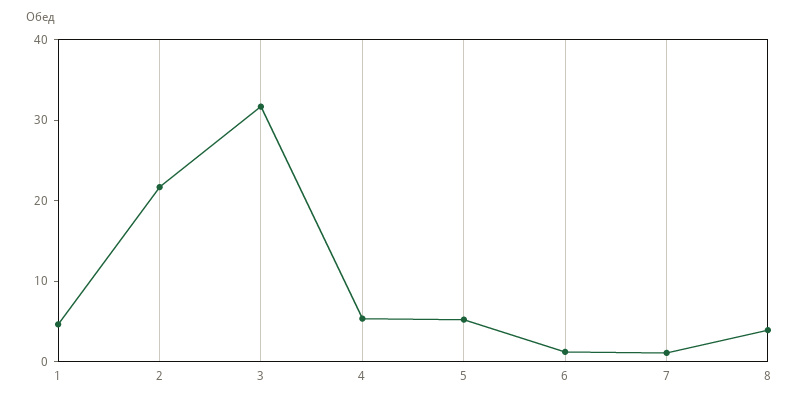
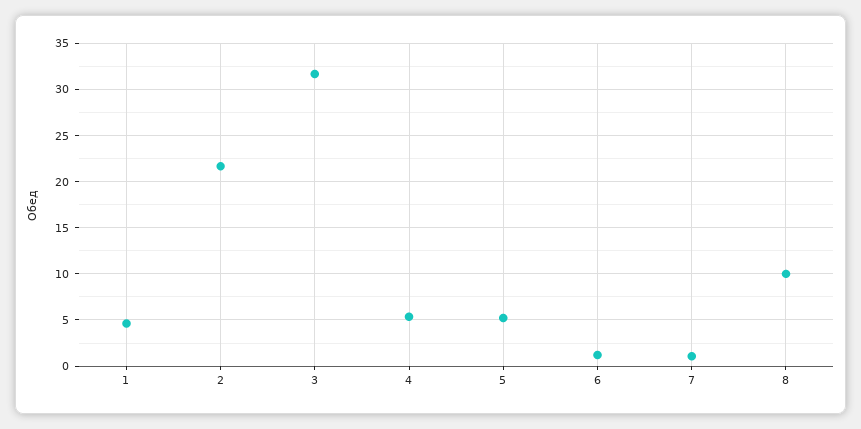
8: 4 -> 10

